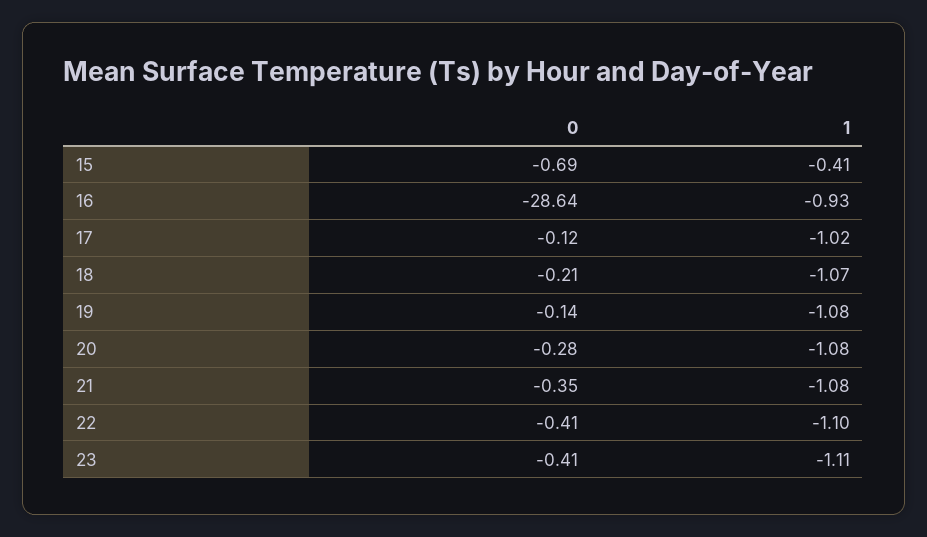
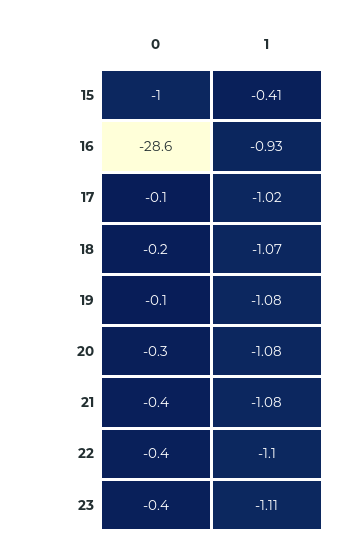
0, 15: -0.69 -> -1

